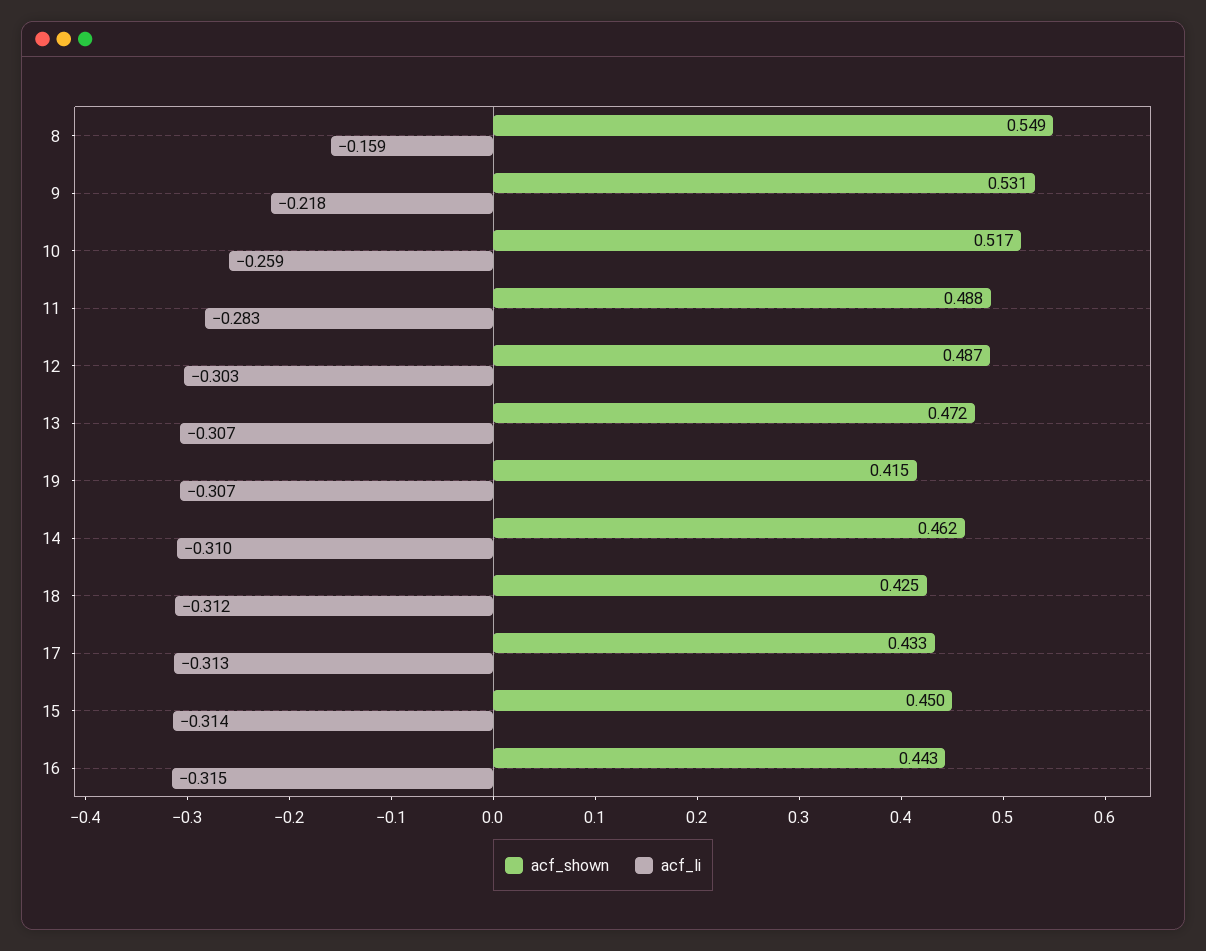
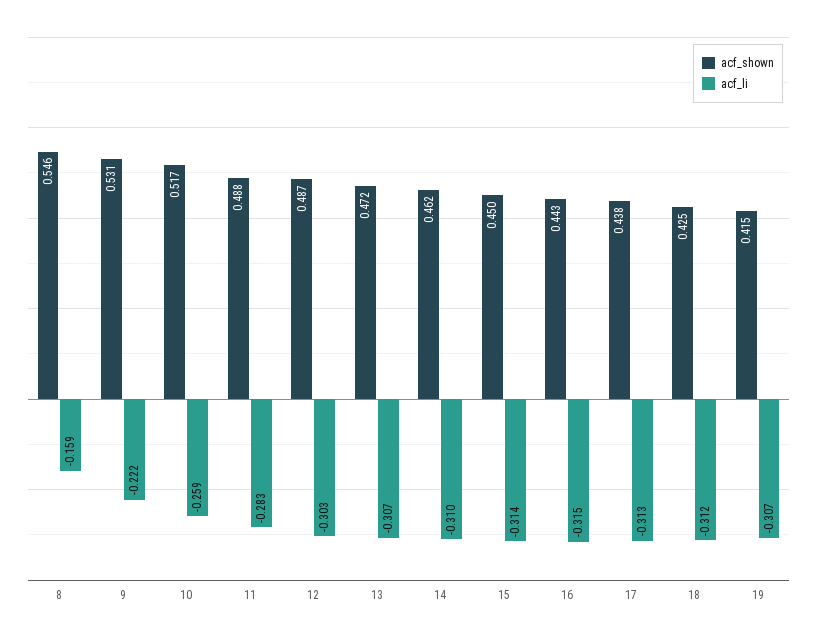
acf_shown, 8: 0.549 -> 0.546
acf_li, 9: -0.218 -> -0.222
acf_shown, 17: 0.433 -> 0.438

